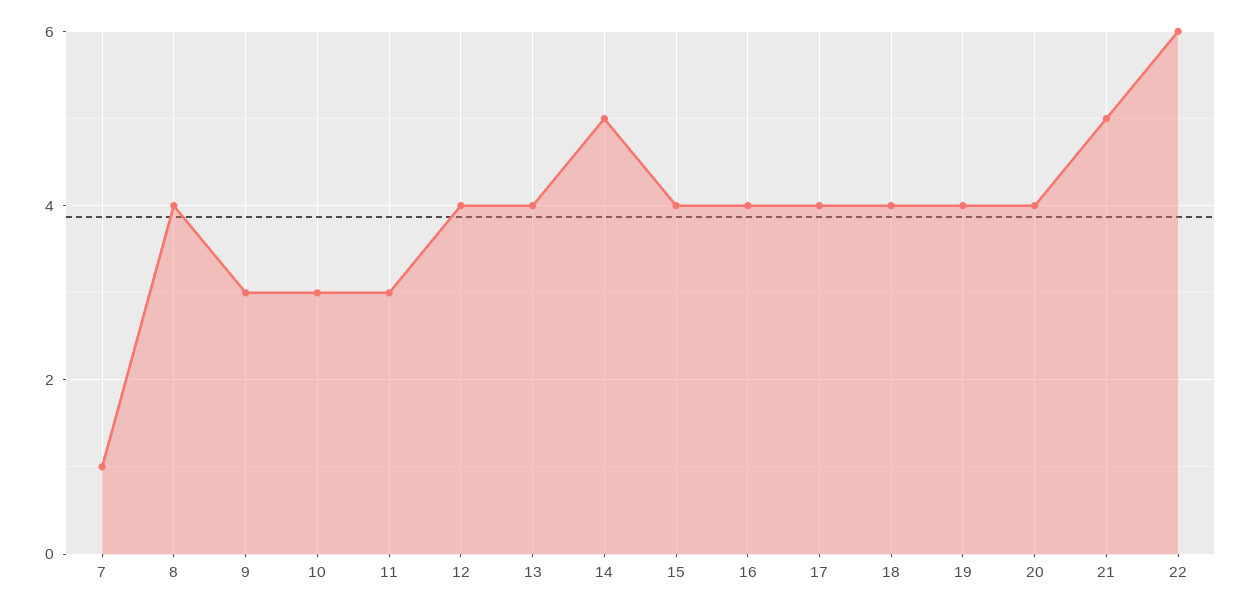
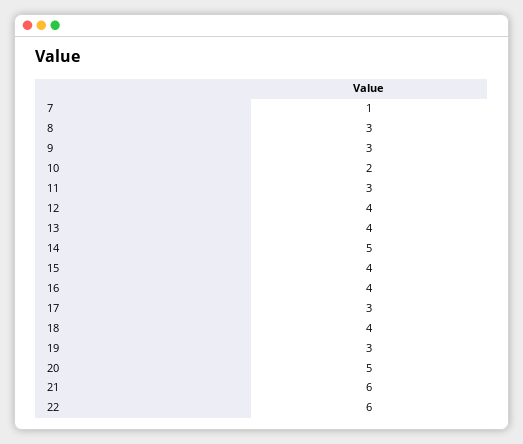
8: 4 -> 3
10: 3 -> 2
17: 4 -> 3
19: 4 -> 3
20: 4 -> 5
21: 5 -> 6

